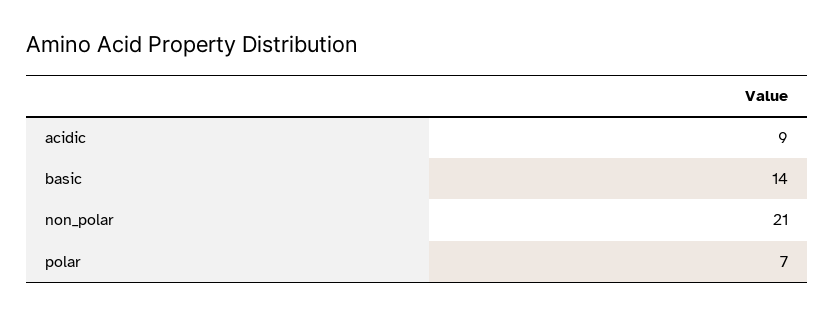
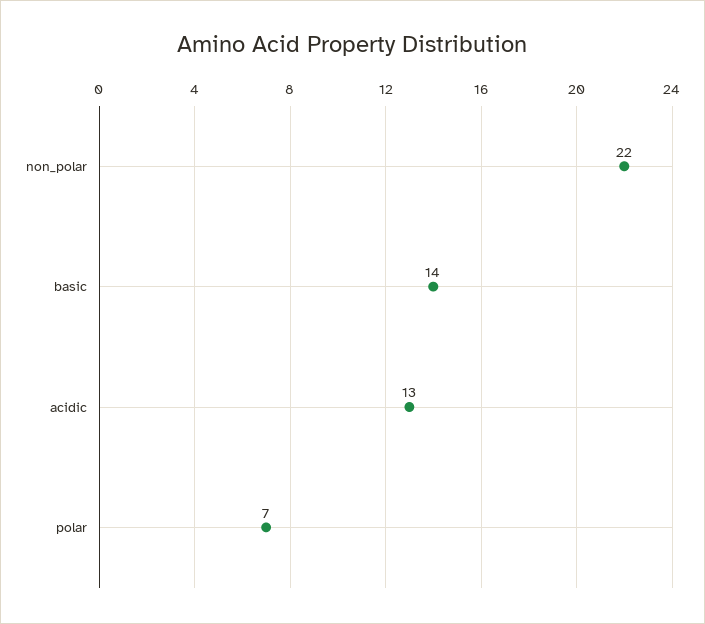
acidic: 9 -> 13
non_polar: 21 -> 22

